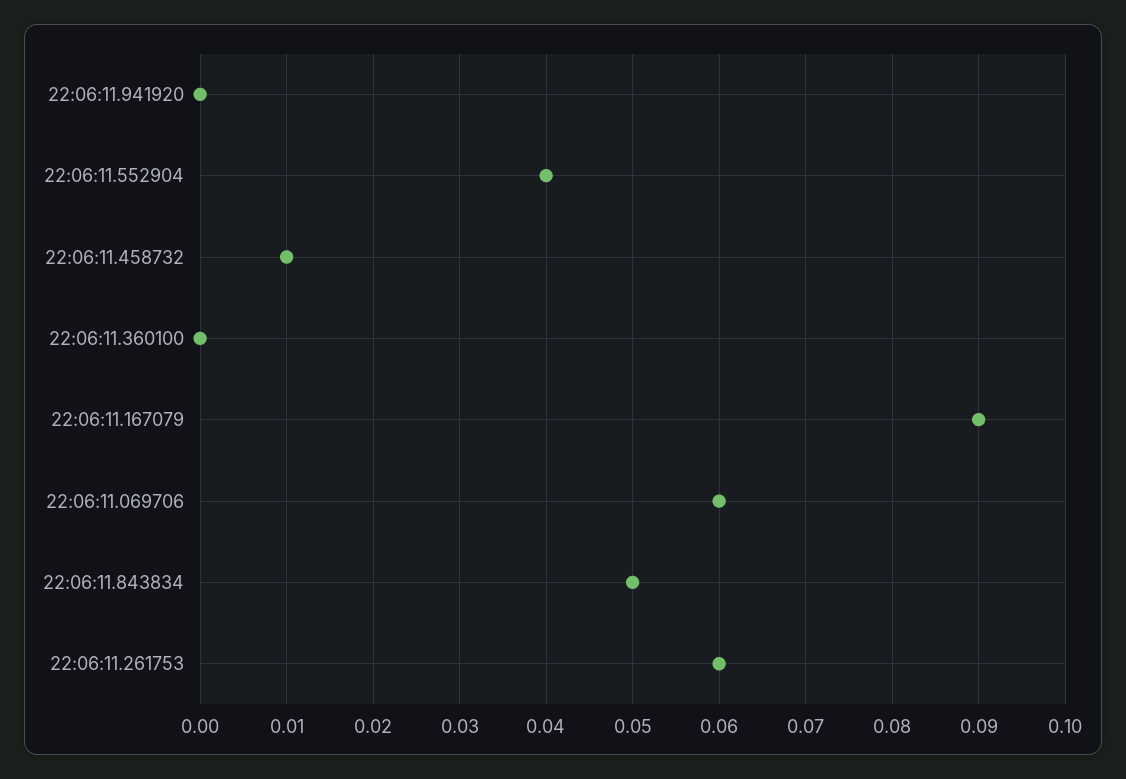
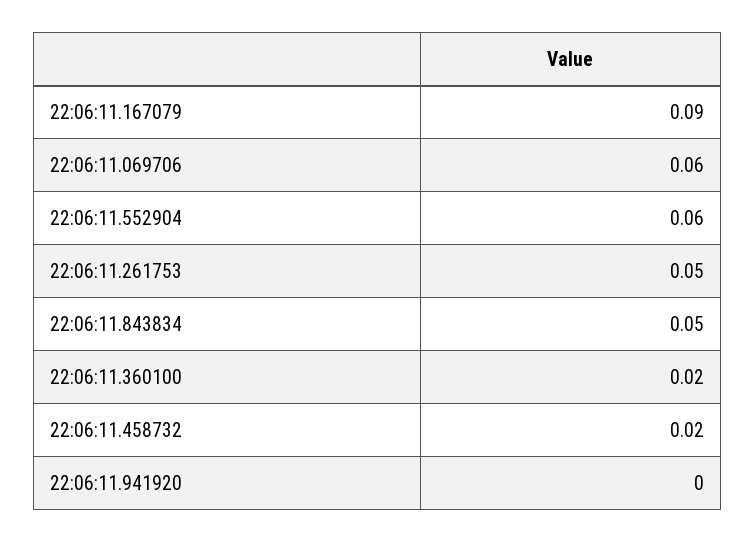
22:06:11.552904: 0.04 -> 0.06
22:06:11.458732: 0.01 -> 0.02
22:06:11.360100: 0 -> 0.02
22:06:11.261753: 0.06 -> 0.05

